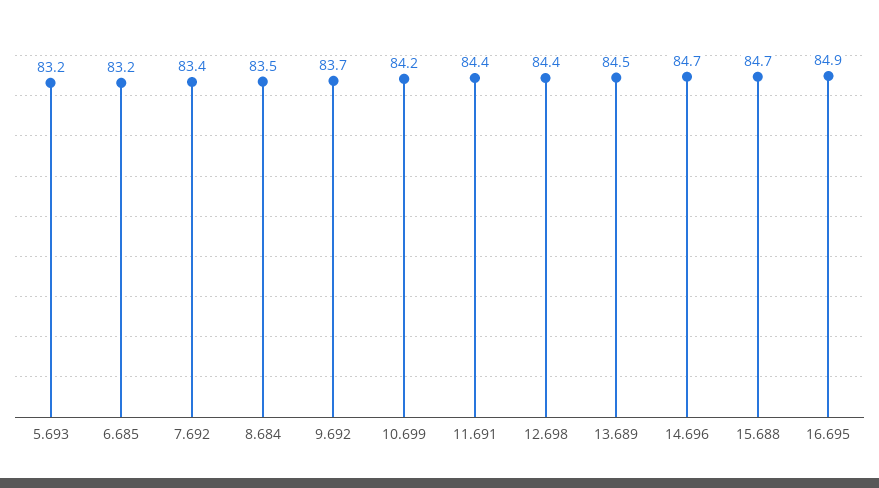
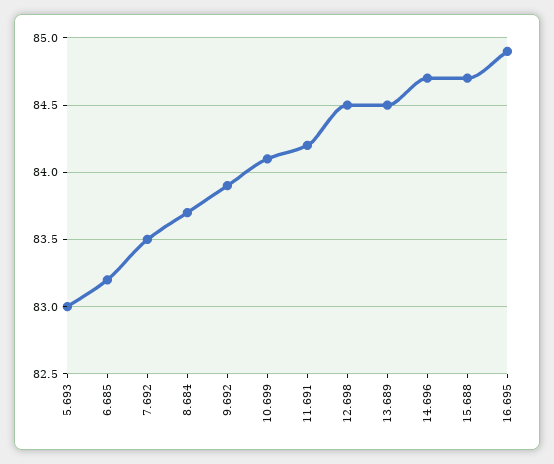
5.693: 83.2 -> 83
7.692: 83.4 -> 83.5
8.684: 83.5 -> 83.7
9.692: 83.7 -> 83.9
10.699: 84.2 -> 84.1
11.691: 84.4 -> 84.2
12.698: 84.4 -> 84.5

